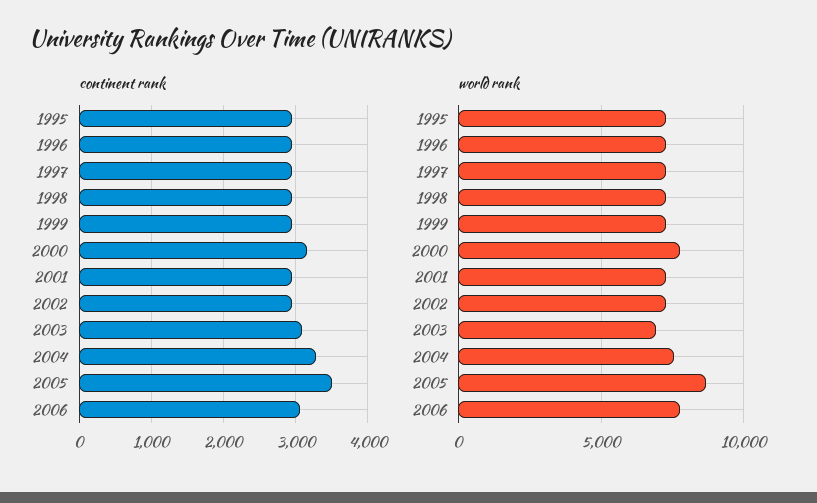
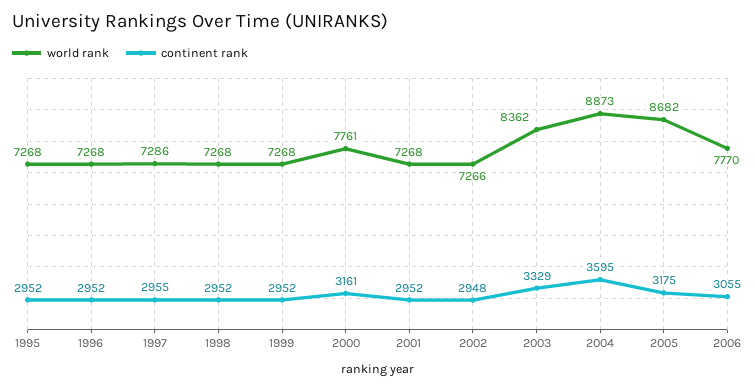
continent rank, 2003: 3100 -> 3329
continent rank, 2004: 3300 -> 3595
continent rank, 2005: 3500 -> 3175
world rank, 2003: 7000 -> 8362
world rank, 2004: 7500 -> 8873

